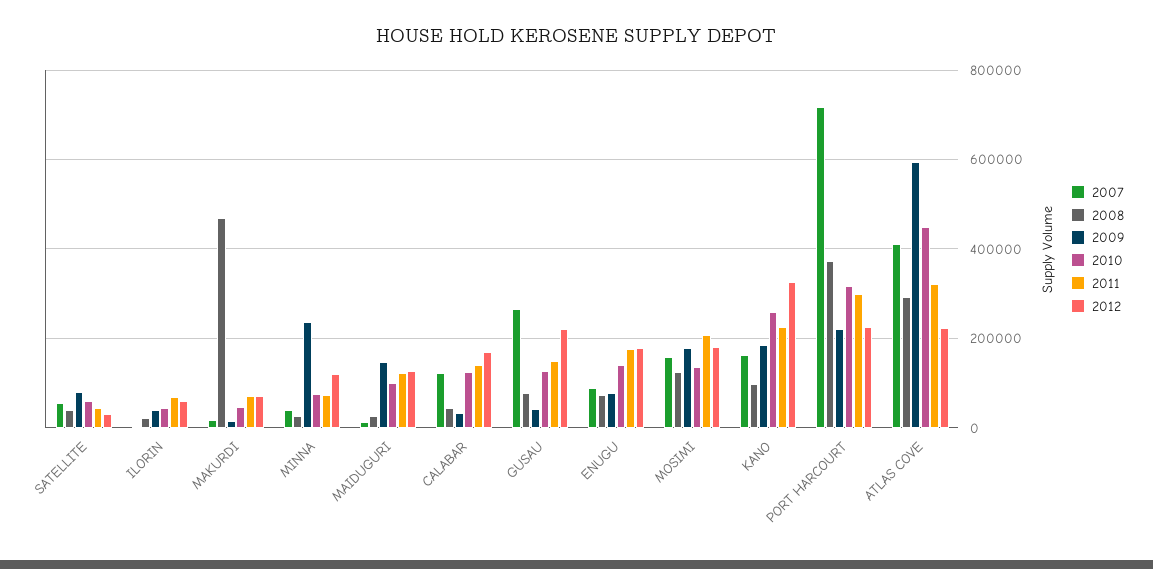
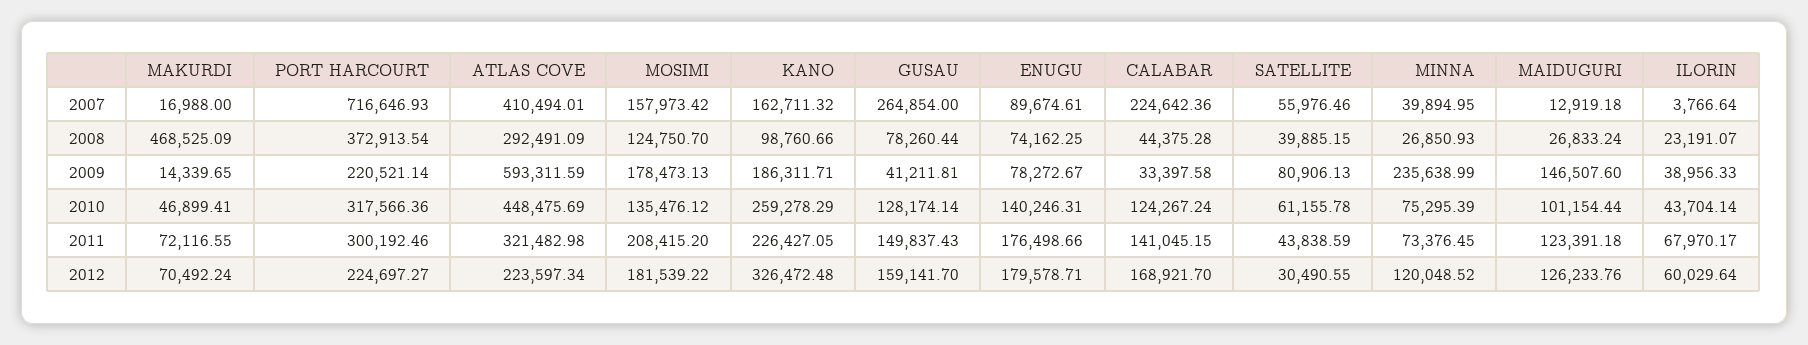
2007, CALABAR: 120000 -> 224642.36
2012, GUSAU: 220000 -> 159141.7

